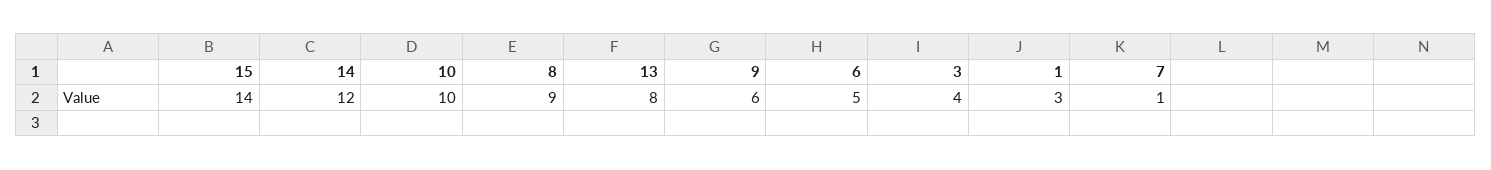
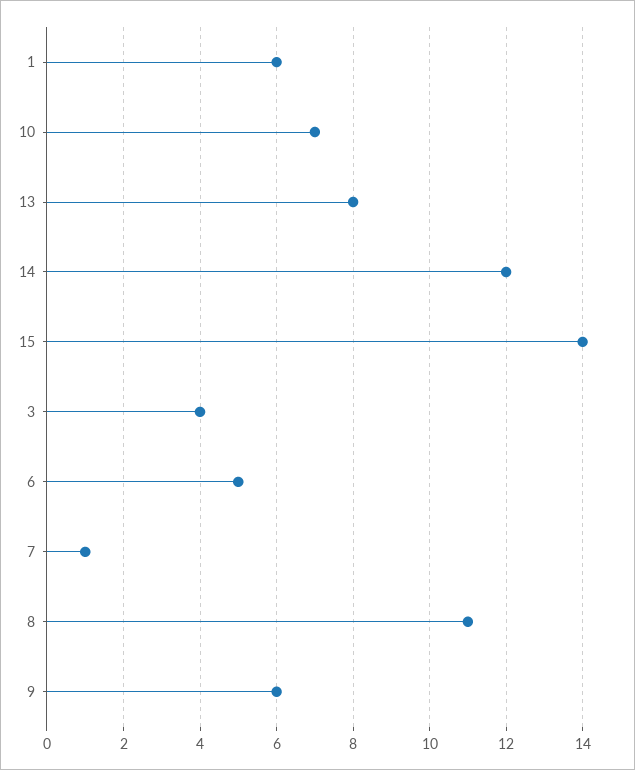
10: 10 -> 7
8: 9 -> 11
1: 3 -> 6

